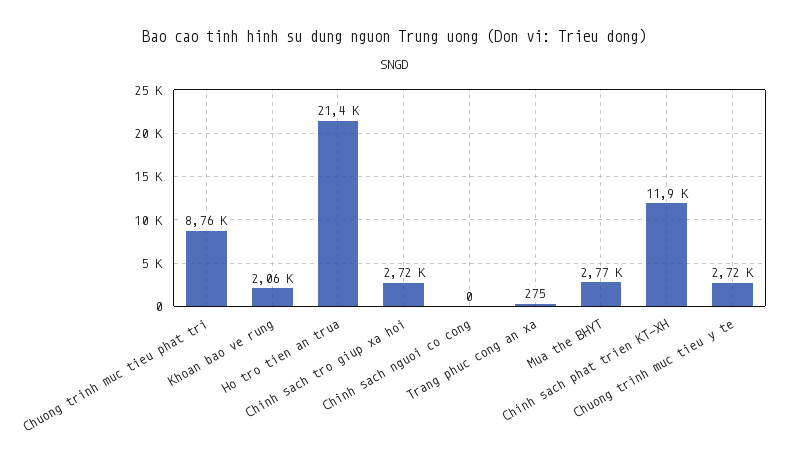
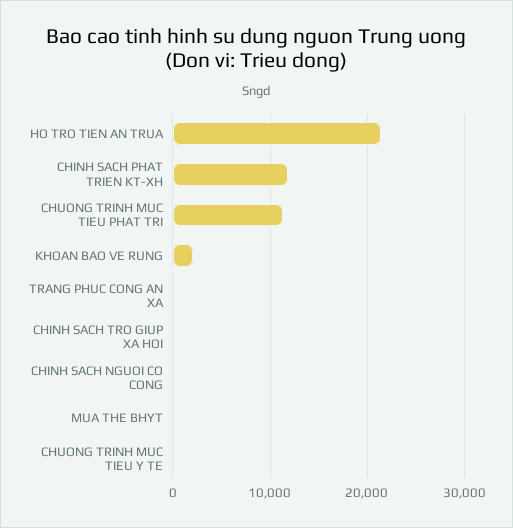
Chuong trinh muc tieu phat tri: 8760 -> 11000
Chinh sach tro giup xa hoi: 2720 -> 0
Mua the BHYT: 2770 -> 0
Chuong trinh muc tieu y te: 2720 -> 0

